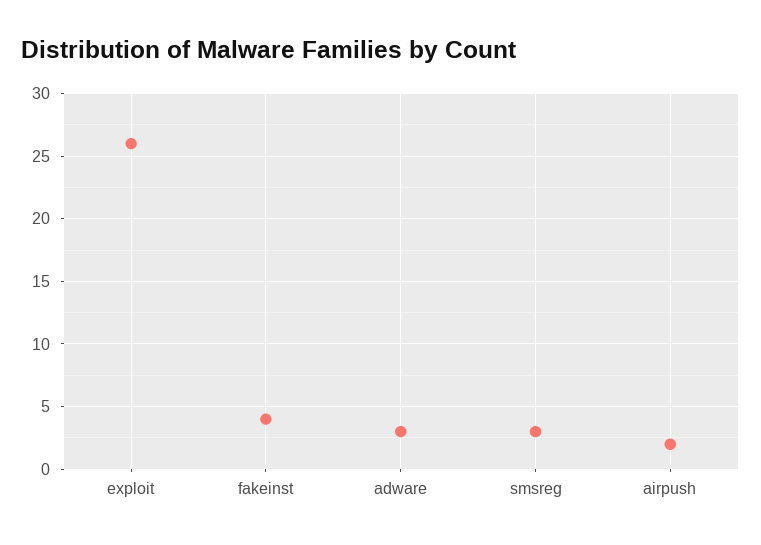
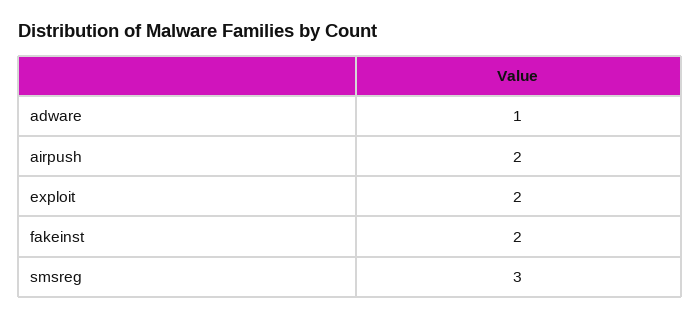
exploit: 26 -> 2
fakeinst: 4 -> 2
adware: 3 -> 1

